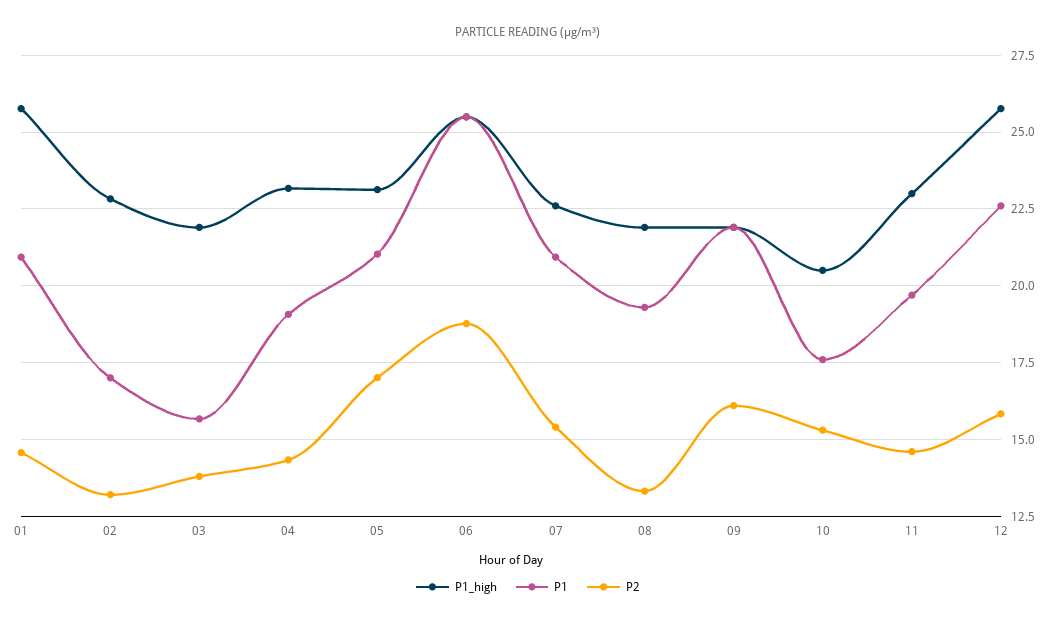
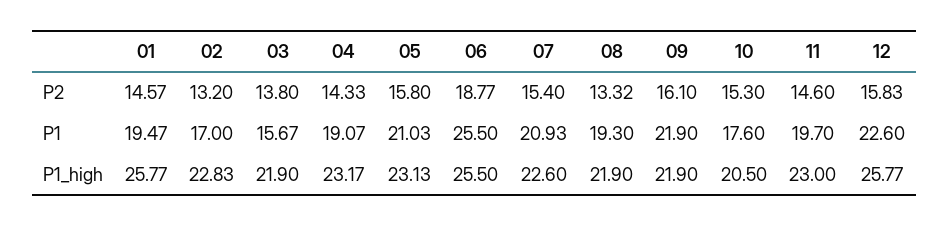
P1, 01: 21 -> 19.47
P2, 05: 17 -> 15.8

